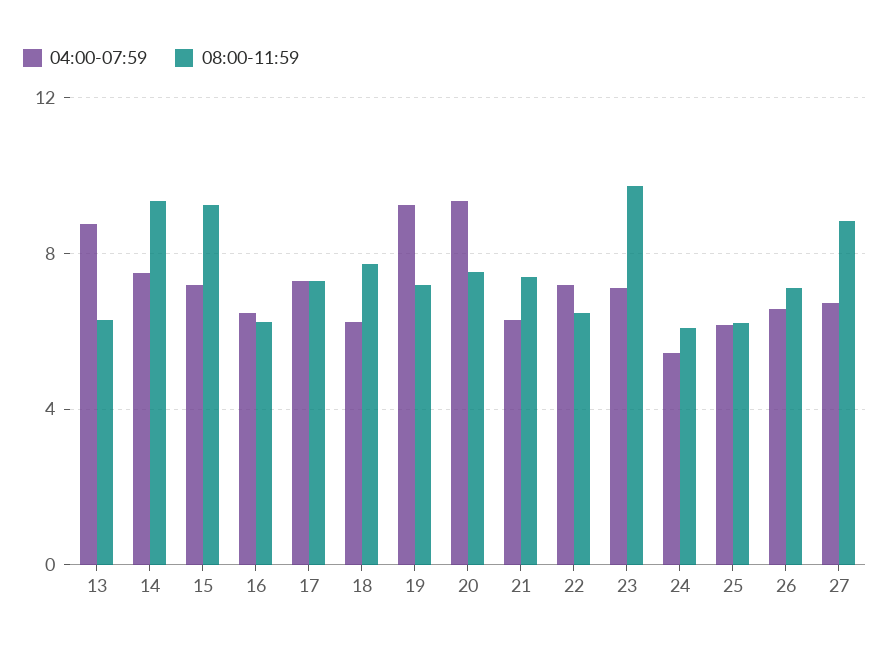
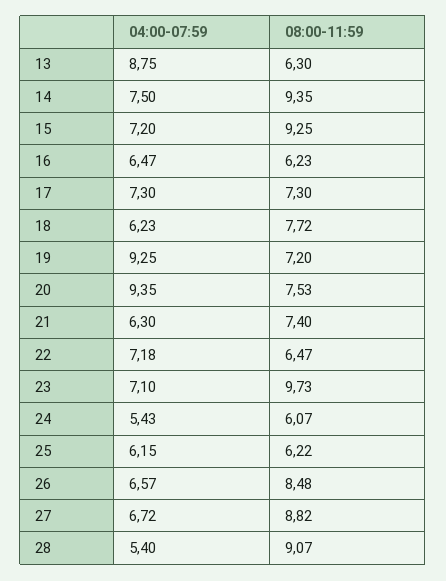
08:00-11:59, 26: 7 -> 8.48
04:00-07:59, 28: none -> 5.4
08:00-11:59, 28: none -> 9.07

